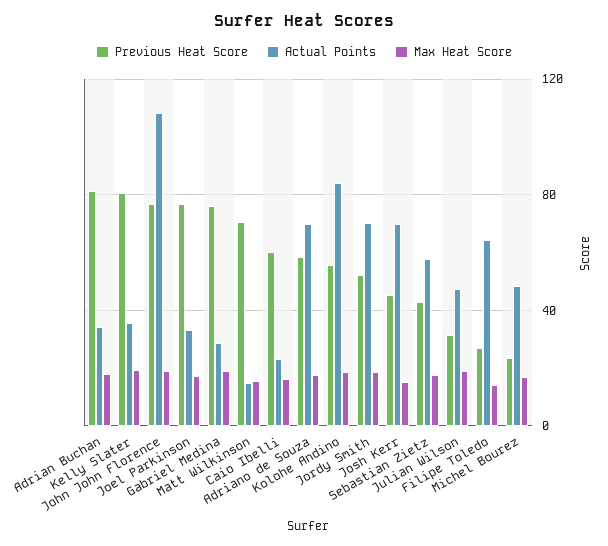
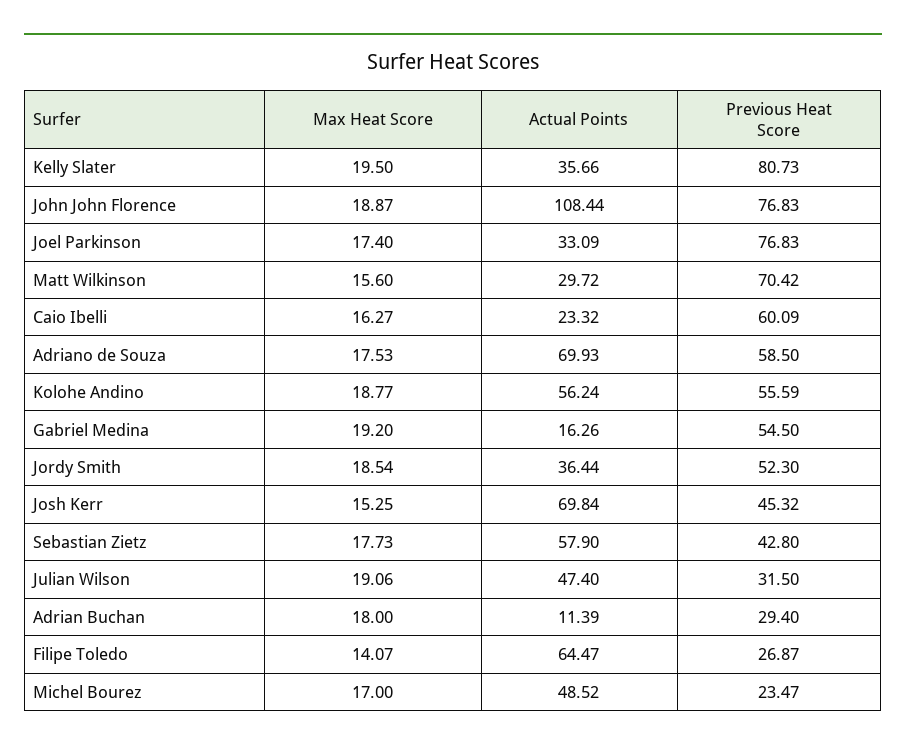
Previous Heat Score, Adrian Buchan: 80 -> 29.4
Actual Points, Adrian Buchan: 35 -> 11.39
Previous Heat Score, Gabriel Medina: 75 -> 54.5
Actual Points, Gabriel Medina: 30 -> 16.26
Actual Points, Matt Wilkinson: 15 -> 29.72
Actual Points, Kolohe Andino: 85 -> 56.24
Actual Points, Jordy Smith: 70 -> 36.44

